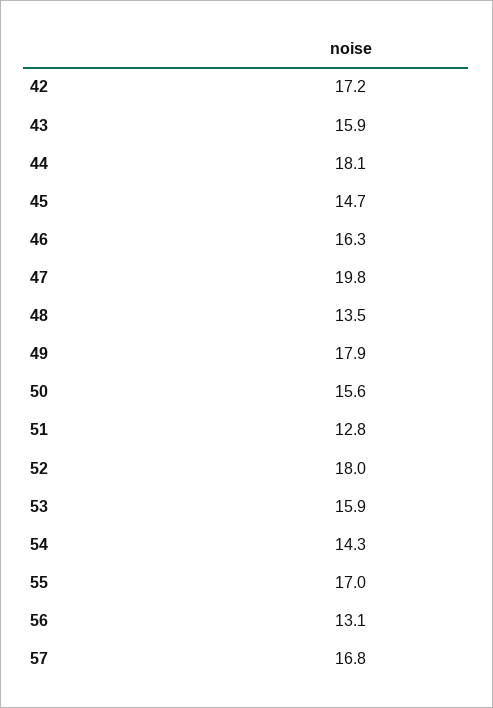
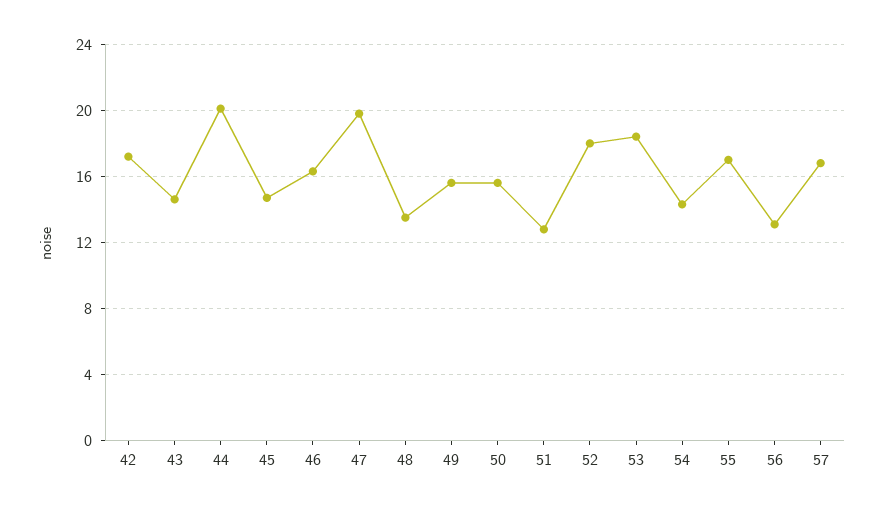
43: 15.9 -> 14.5
44: 18.1 -> 20
49: 17.9 -> 15.5
53: 15.9 -> 18.5

